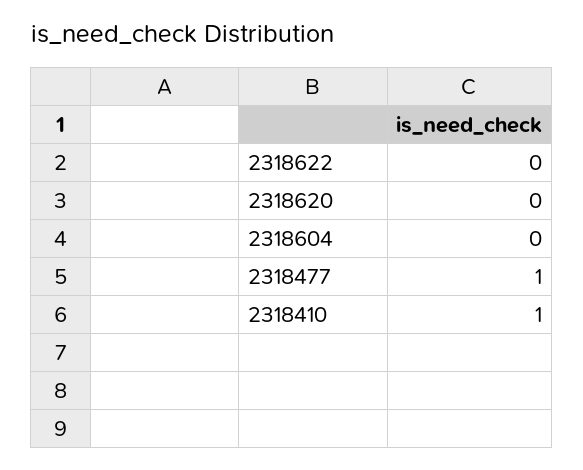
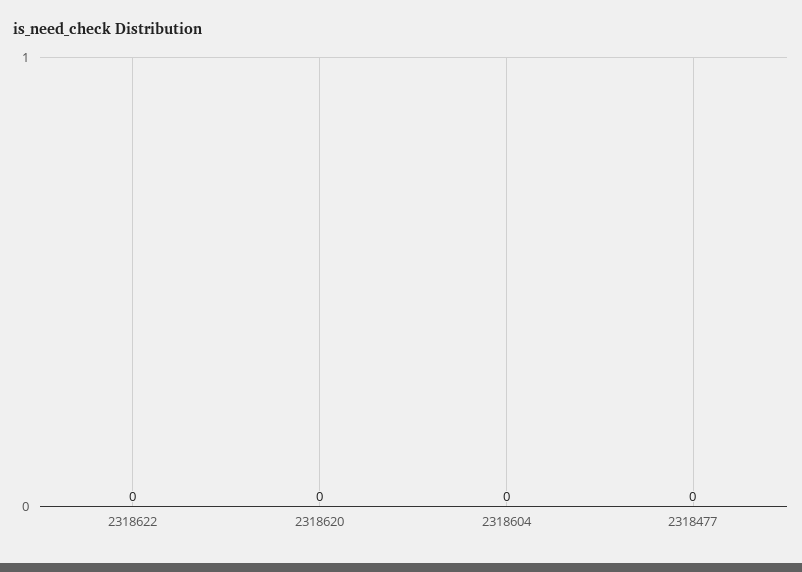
2318477: 1 -> 0
2318410: 1 -> none

